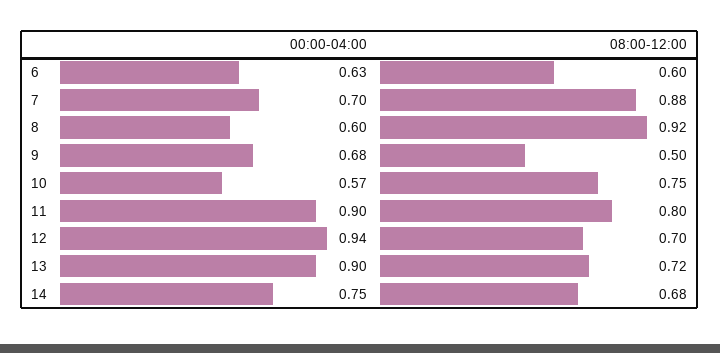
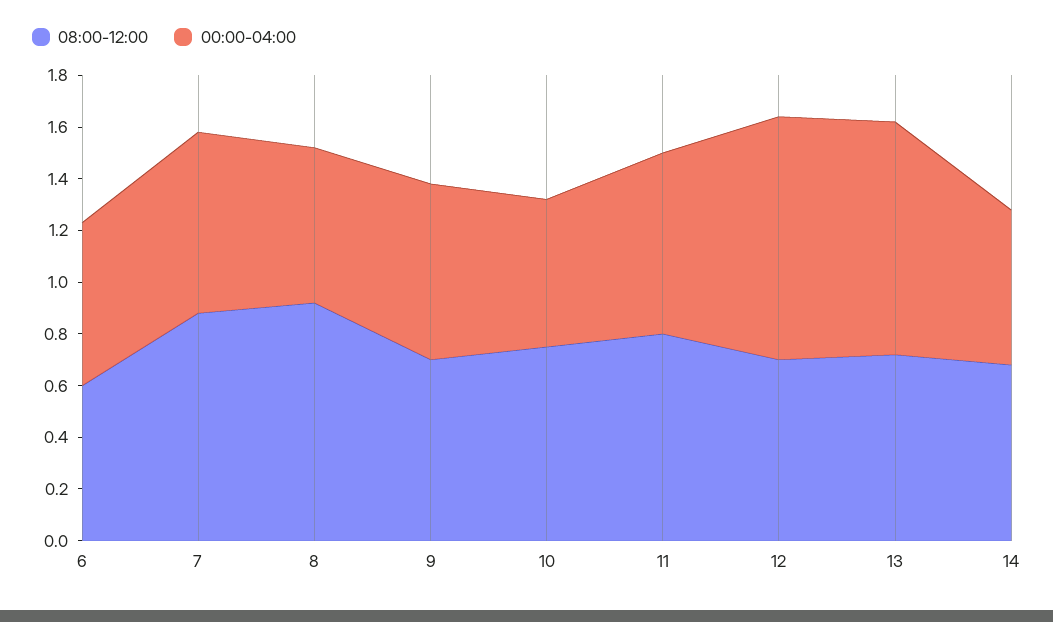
08:00-12:00, 9: 0.5 -> 0.7
00:00-04:00, 11: 0.9 -> 0.7
00:00-04:00, 14: 0.75 -> 0.6

